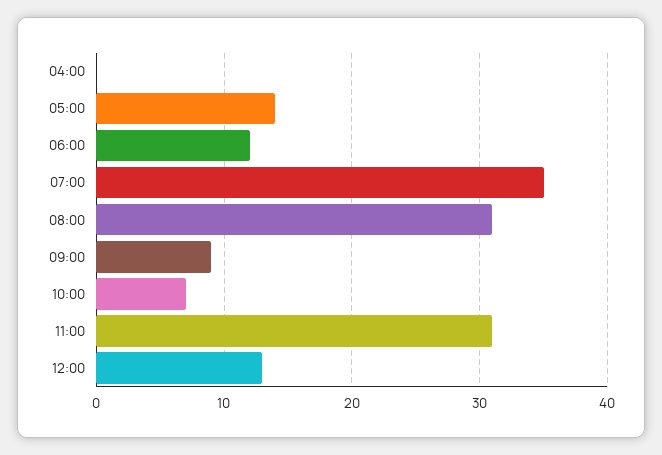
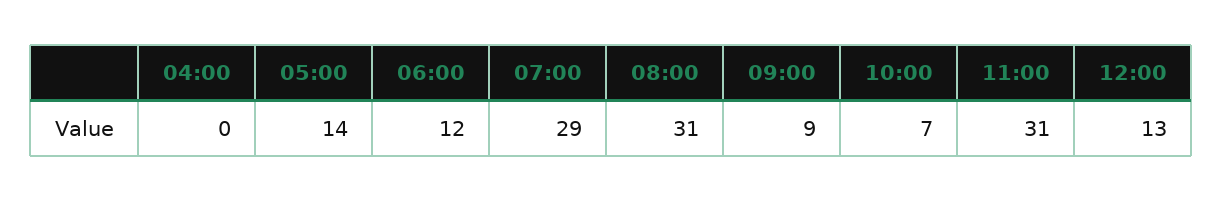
07:00: 35 -> 29

